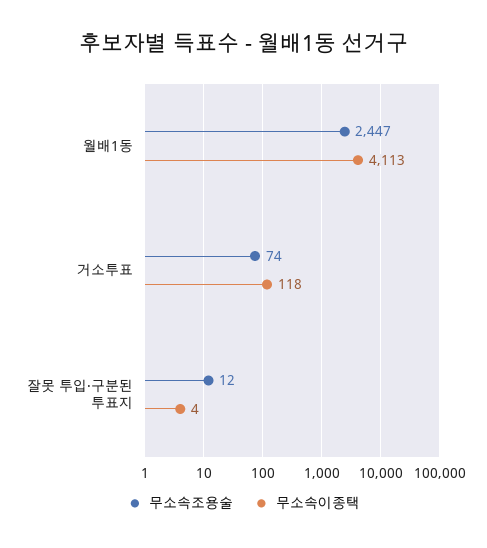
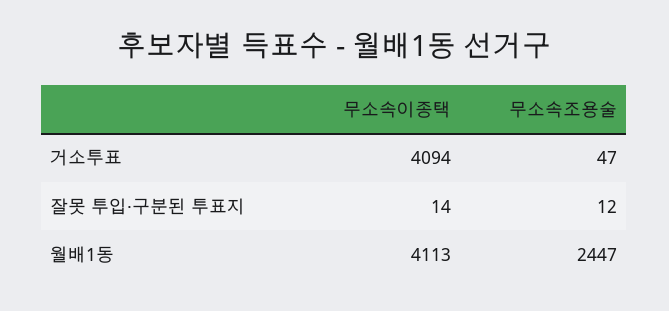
무소속조용술, 거소투표: 74 -> 47
무소속이종택, 거소투표: 118 -> 4094
무소속이종택, 잘못 투입·구분된 투표지: 4 -> 14

